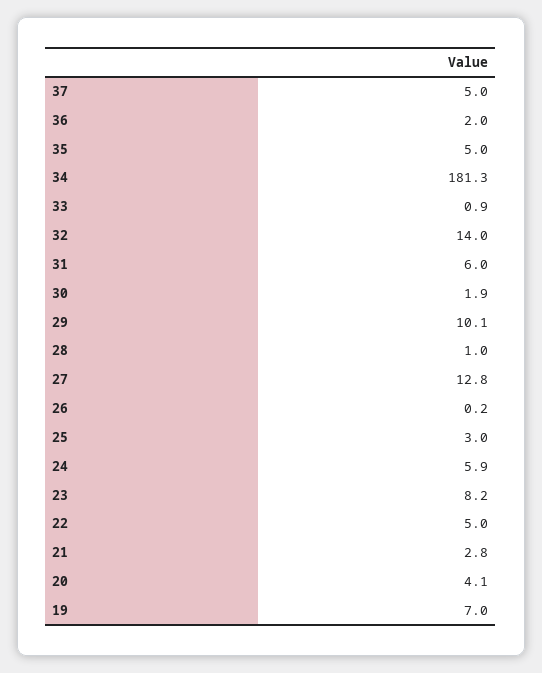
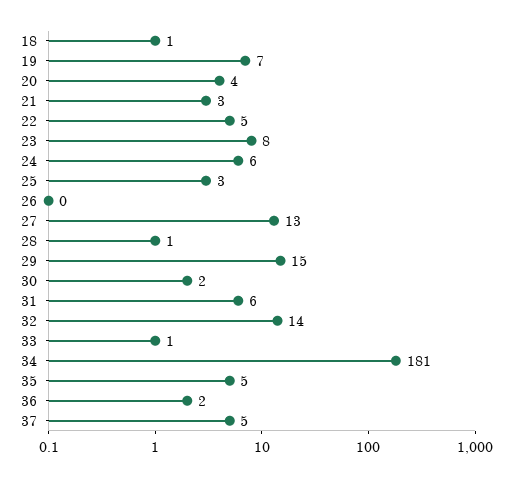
29: 10.1 -> 15
18: none -> 1

